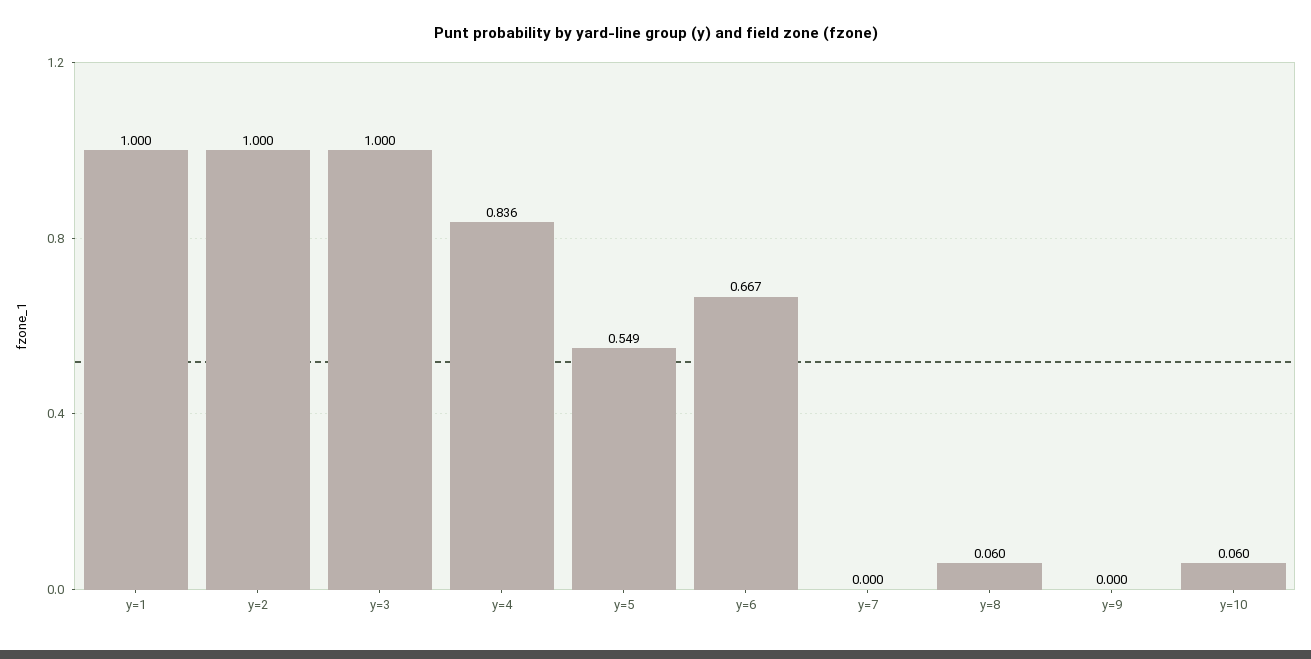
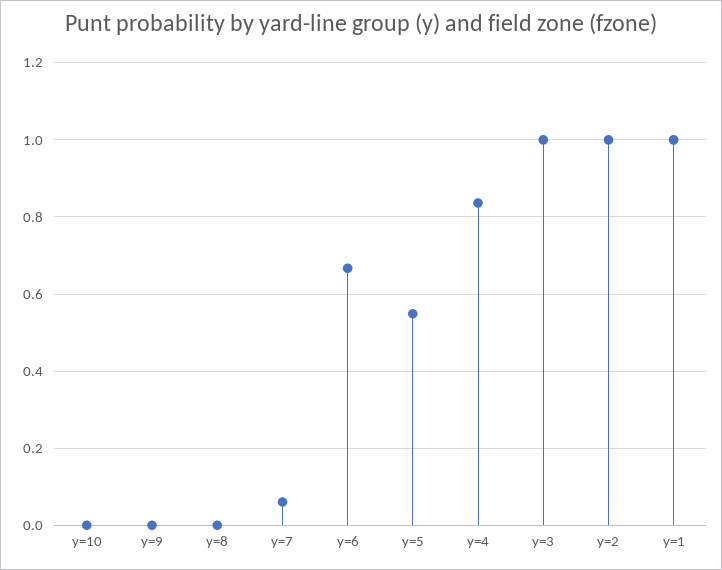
y=7: 0 -> 0.06
y=8: 0.06 -> 0
y=10: 0.06 -> 0

